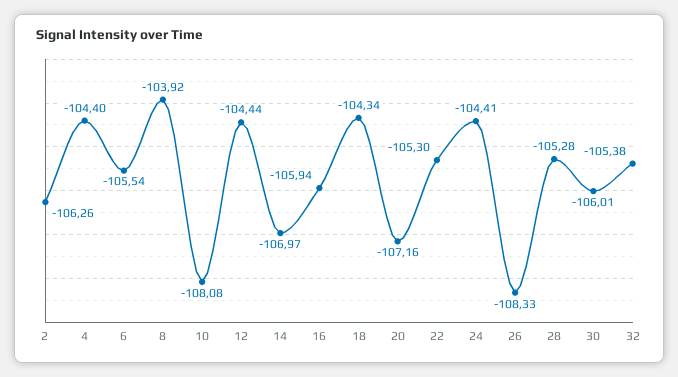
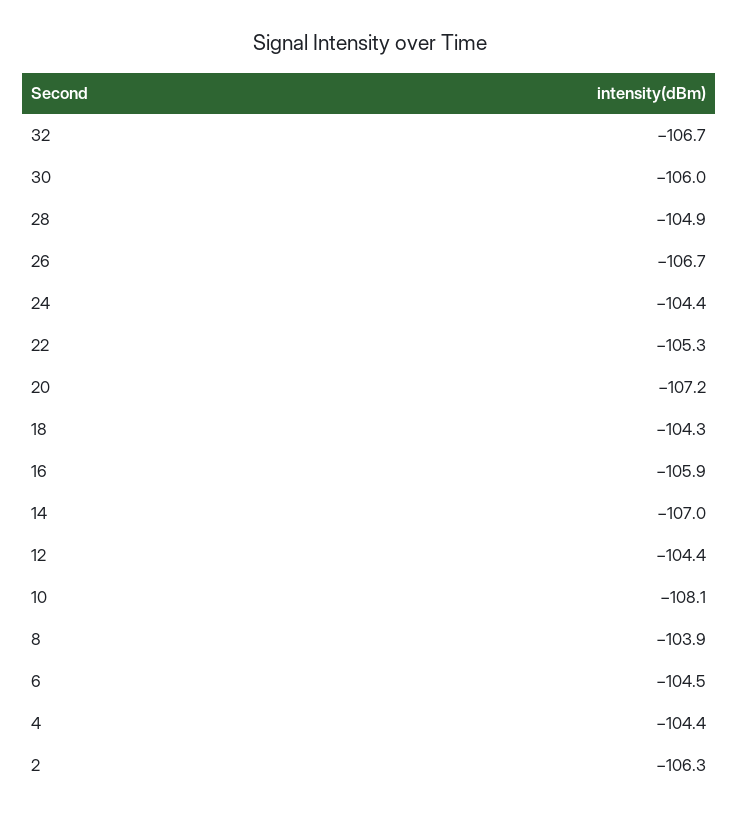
6: -105.54 -> -104.5
26: -108.33 -> -106.7
28: -105.28 -> -104.9
32: -105.38 -> -106.7

